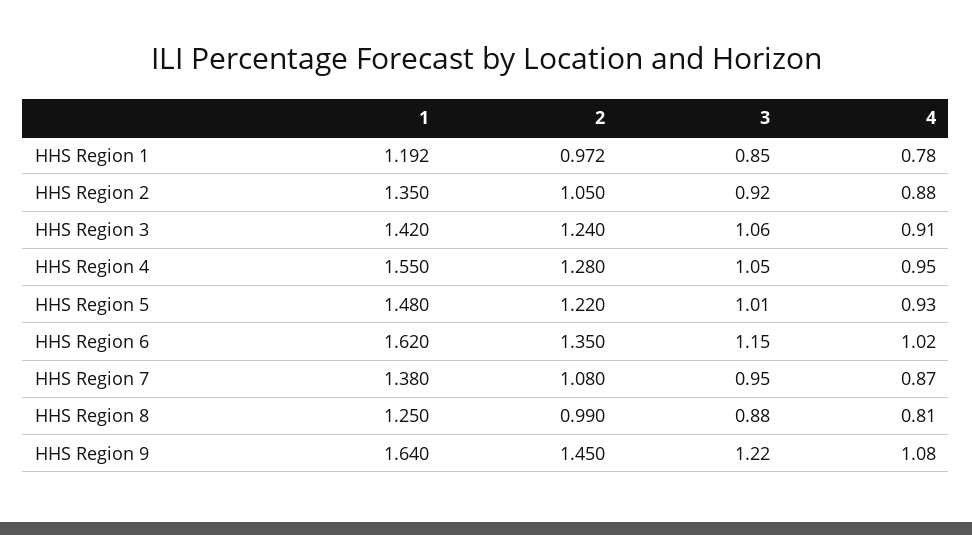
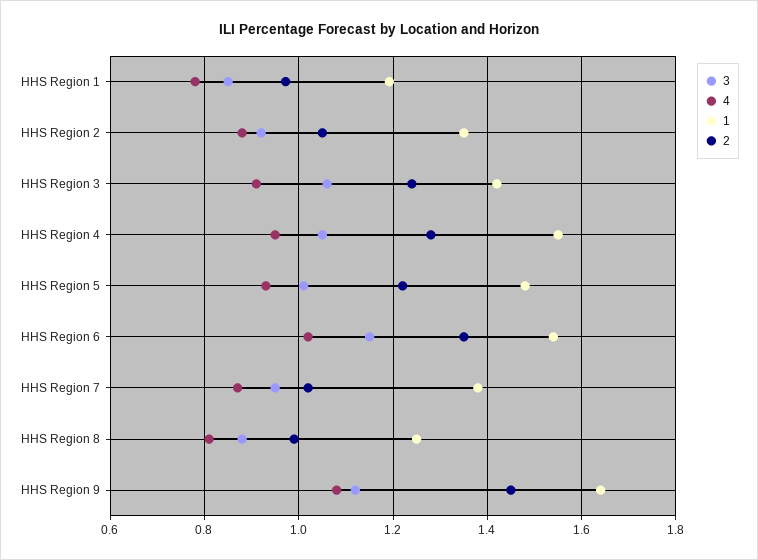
1, HHS Region 6: 1.62 -> 1.54
2, HHS Region 7: 1.08 -> 1.02
3, HHS Region 9: 1.22 -> 1.12

